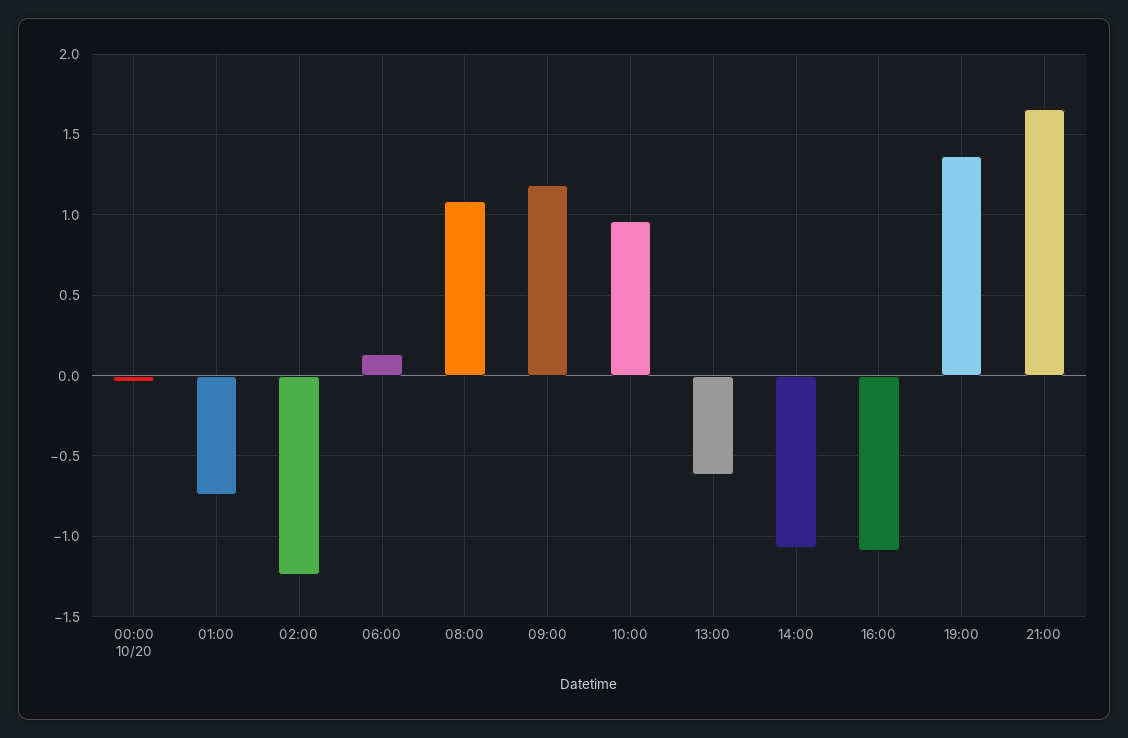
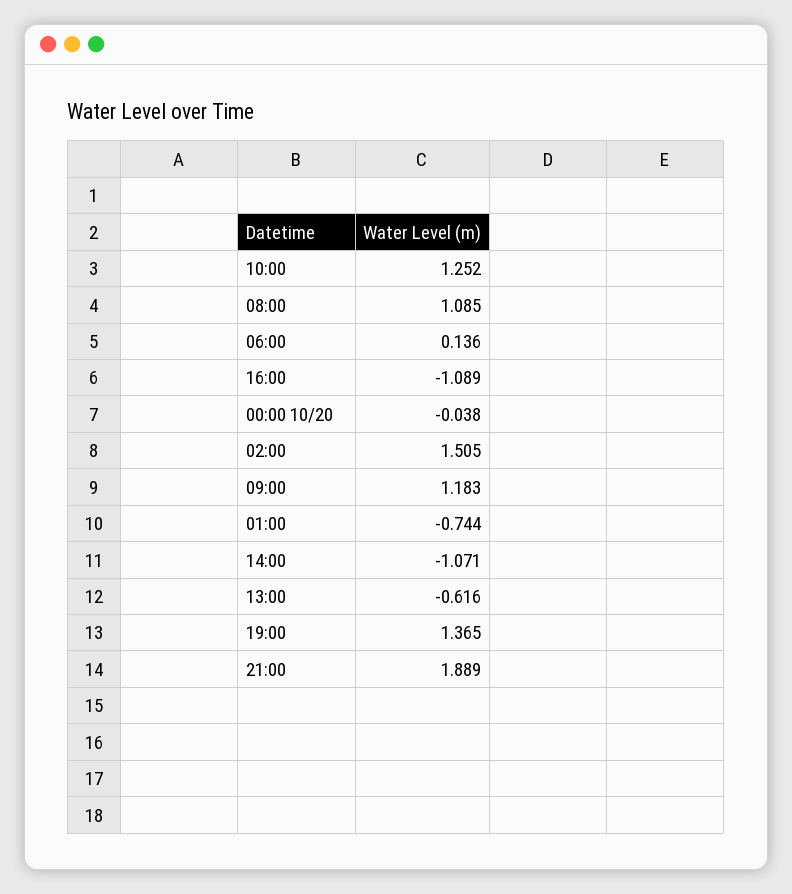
02:00: -1.25 -> 1.505
10:00: 0.95 -> 1.252
21:00: 1.65 -> 1.889

